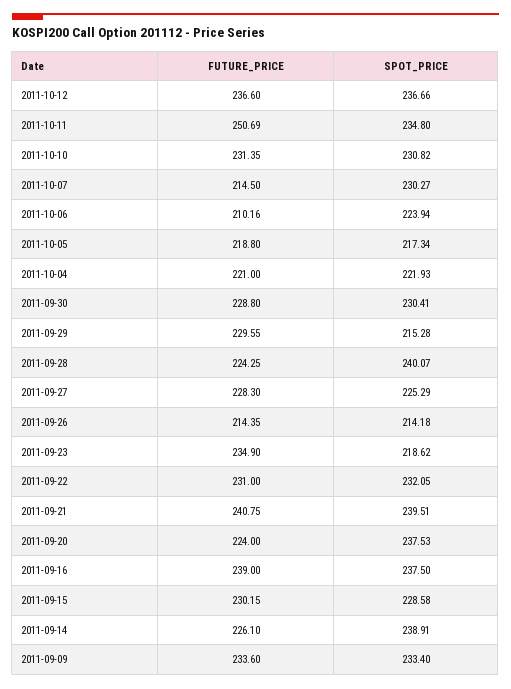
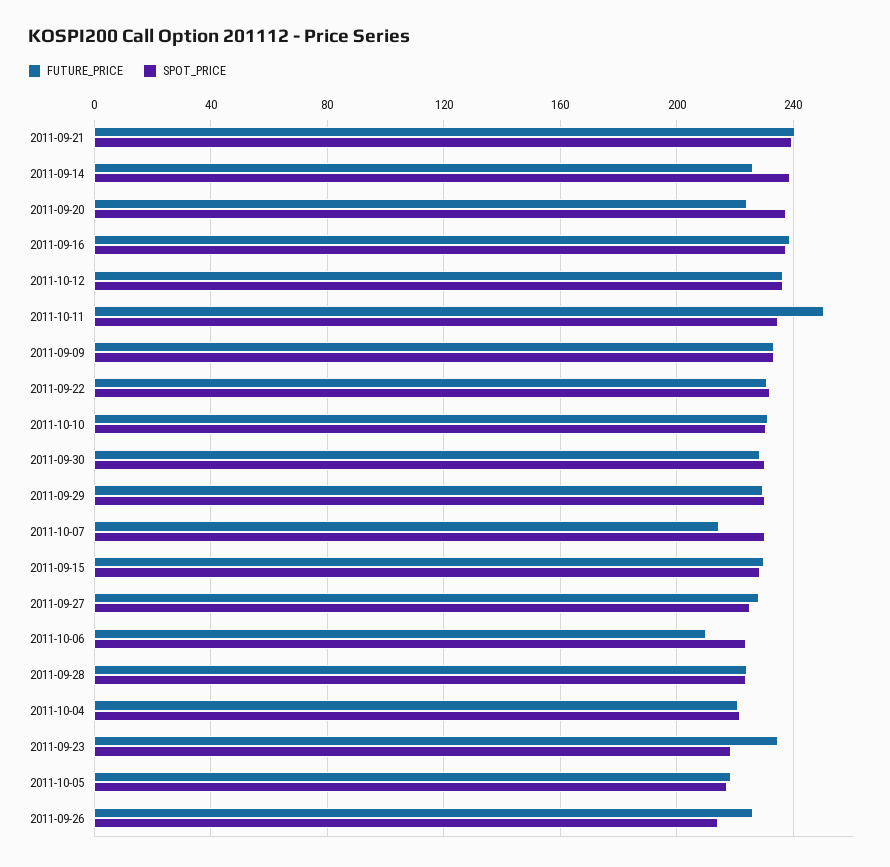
SPOT_PRICE, 2011-09-29: 215.28 -> 230
SPOT_PRICE, 2011-09-28: 240.07 -> 225
FUTURE_PRICE, 2011-09-26: 214.35 -> 225

